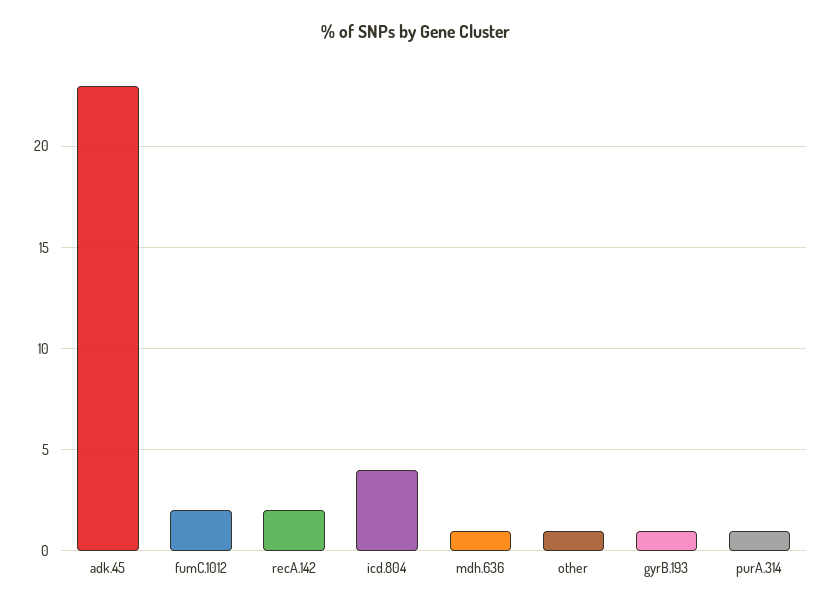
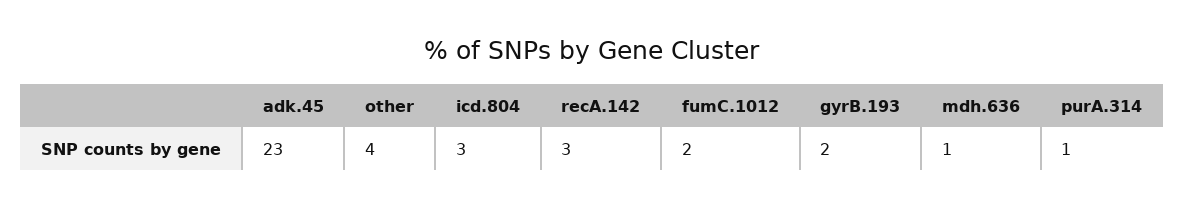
recA.142: 2 -> 3
icd.804: 4 -> 3
other: 1 -> 4
gyrB.193: 1 -> 2

